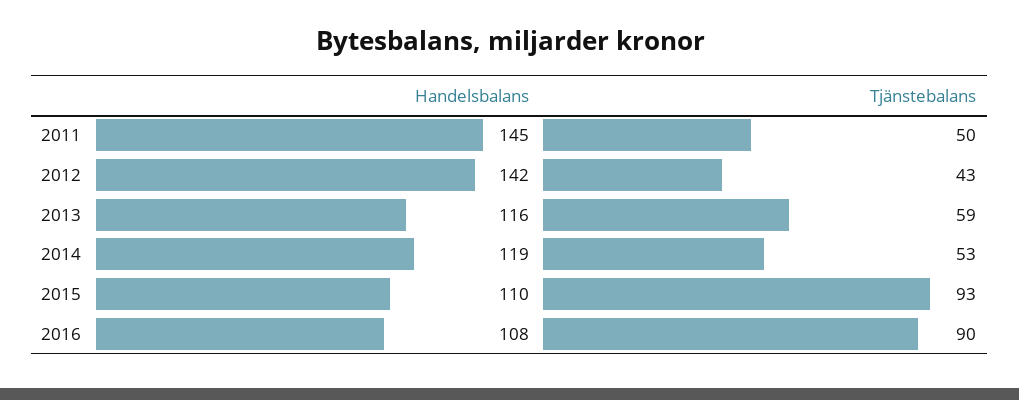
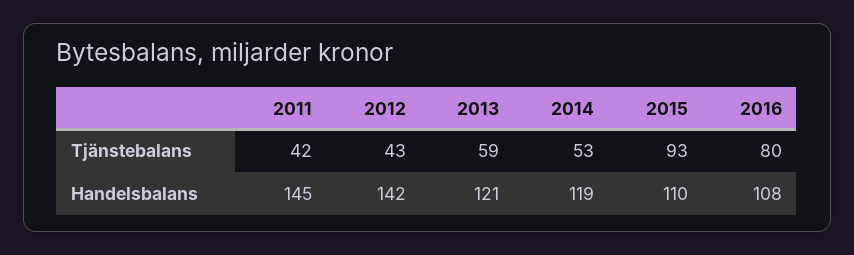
Tjänstebalans, 2011: 50 -> 42
Handelsbalans, 2013: 116 -> 121
Tjänstebalans, 2016: 90 -> 80

